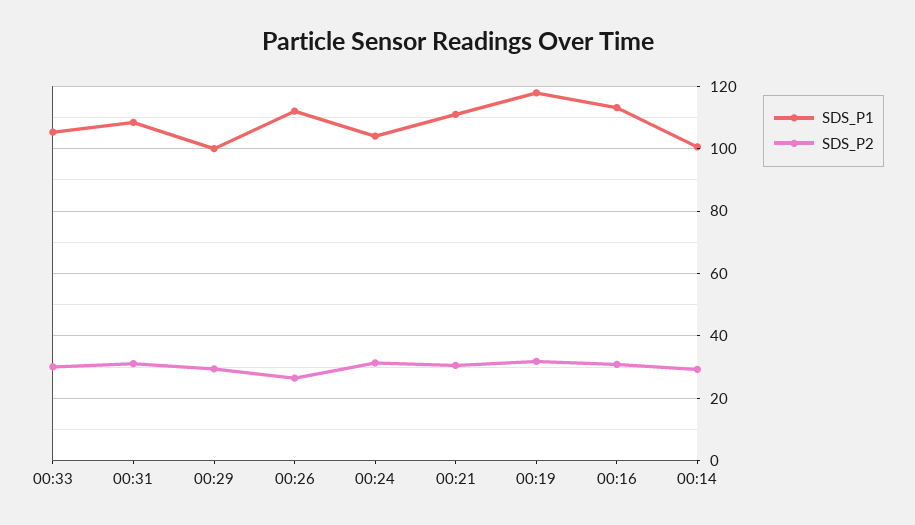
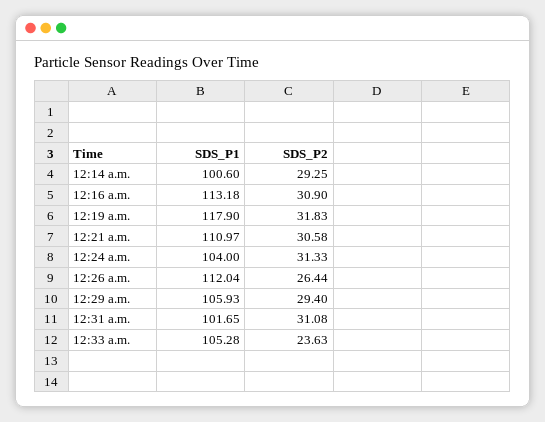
SDS_P2, 00:33: 30 -> 23.63
SDS_P1, 00:31: 108 -> 101.65
SDS_P1, 00:29: 100 -> 105.93

